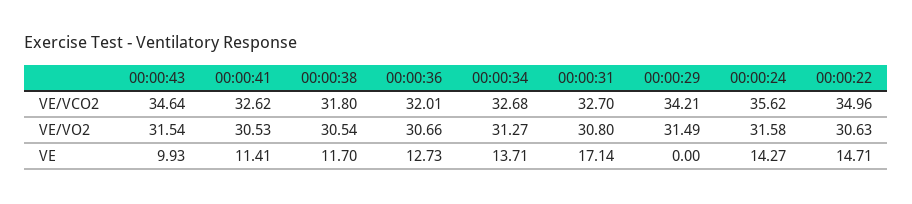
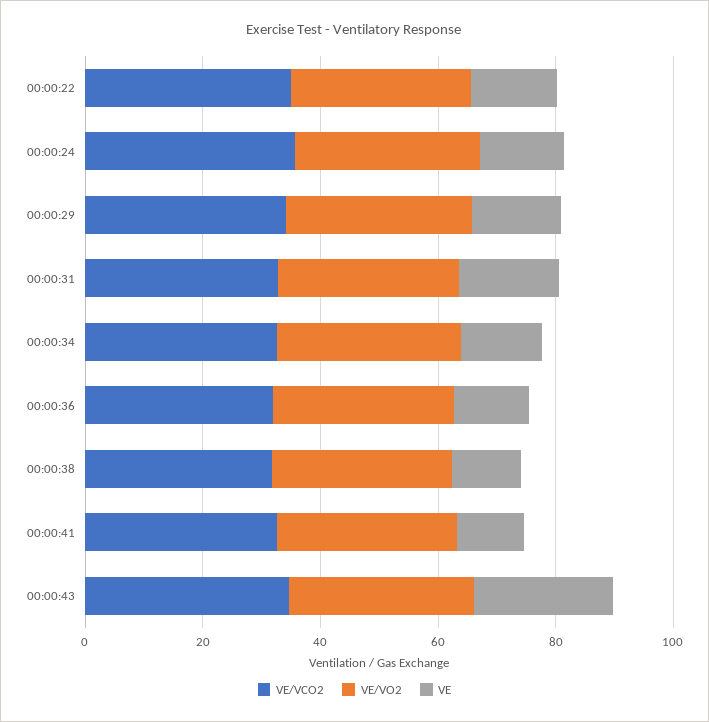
VE, 00:00:43: 9.93 -> 25
VE, 00:00:29: 0 -> 15

